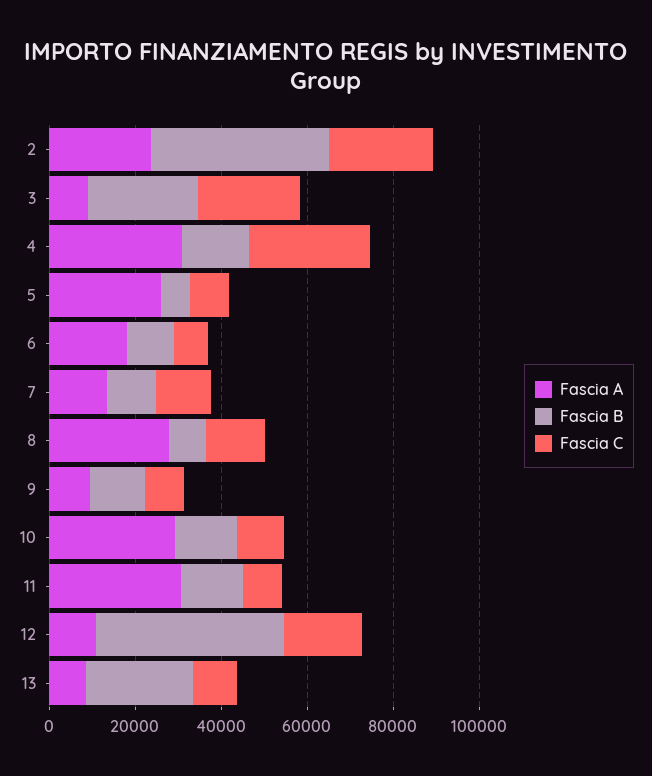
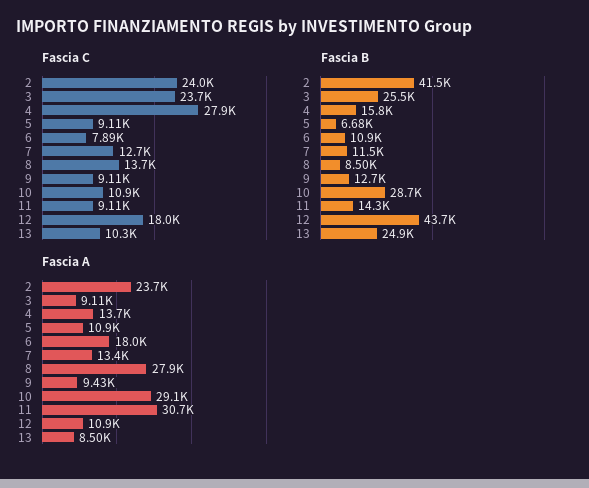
Fascia A, 4: 30000 -> 13700
Fascia A, 5: 25000 -> 10900
Fascia B, 10: 15000 -> 28700

